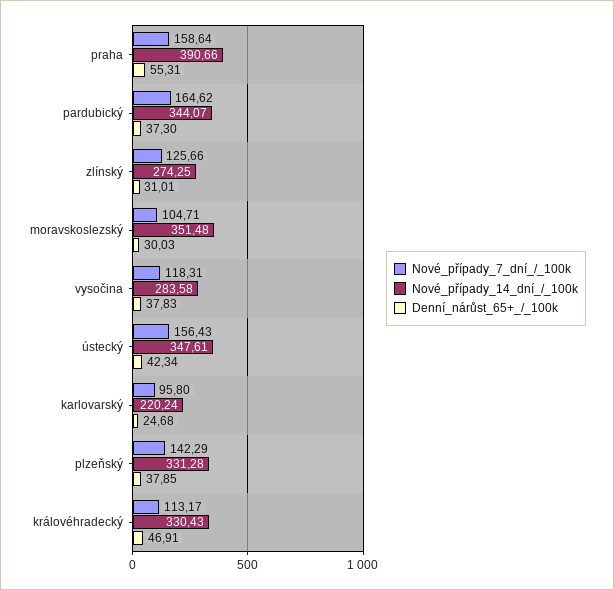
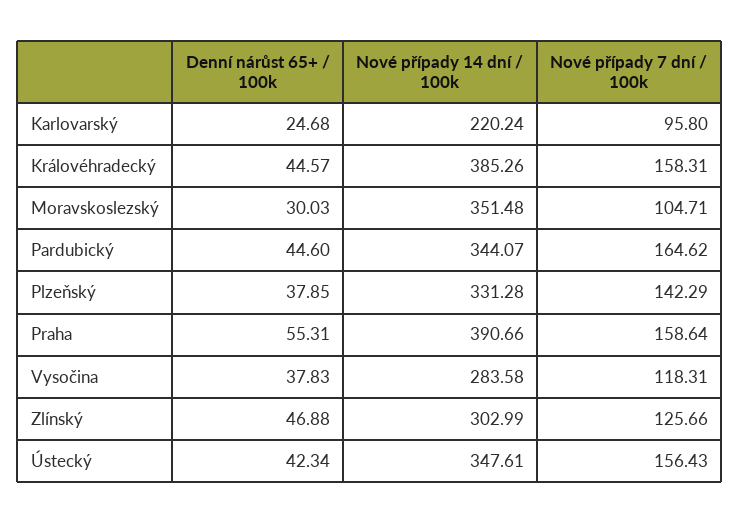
Denní_nárůst_65+_/_100k, pardubický: 37.3 -> 44.6
Nové_případy_14_dní_/_100k, zlínský: 274.25 -> 302.99
Denní_nárůst_65+_/_100k, zlínský: 31.01 -> 46.88
Nové_případy_7_dní_/_100k, královéhradecký: 113.17 -> 158.31
Nové_případy_14_dní_/_100k, královéhradecký: 330.43 -> 385.26
Denní_nárůst_65+_/_100k, královéhradecký: 46.91 -> 44.57

